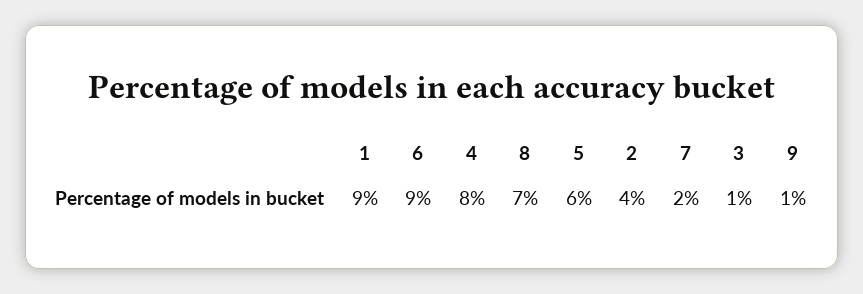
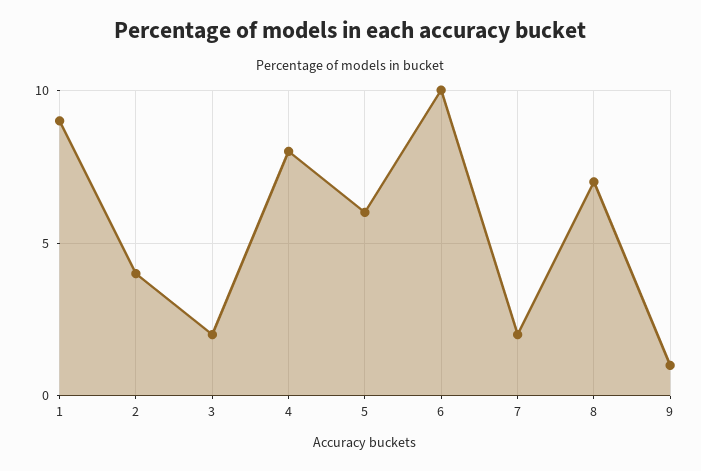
6: 9 -> 10
3: 1 -> 2

